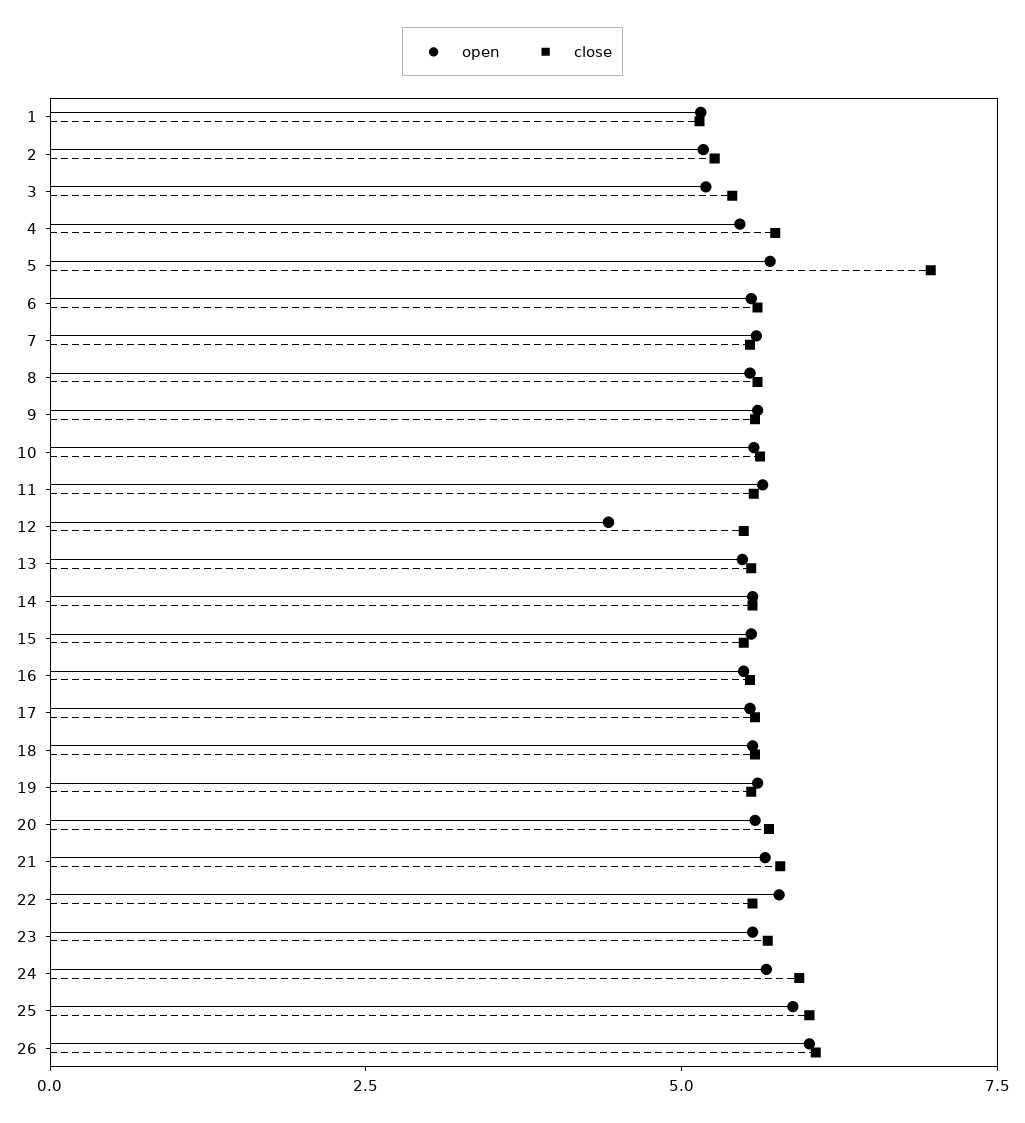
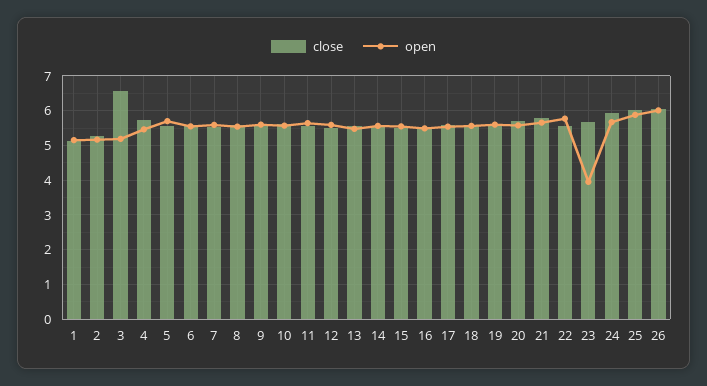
close, 3: 5.5 -> 6.6
close, 5: 7 -> 5.6
open, 12: 4.5 -> 5.6
open, 23: 5.5 -> 4

